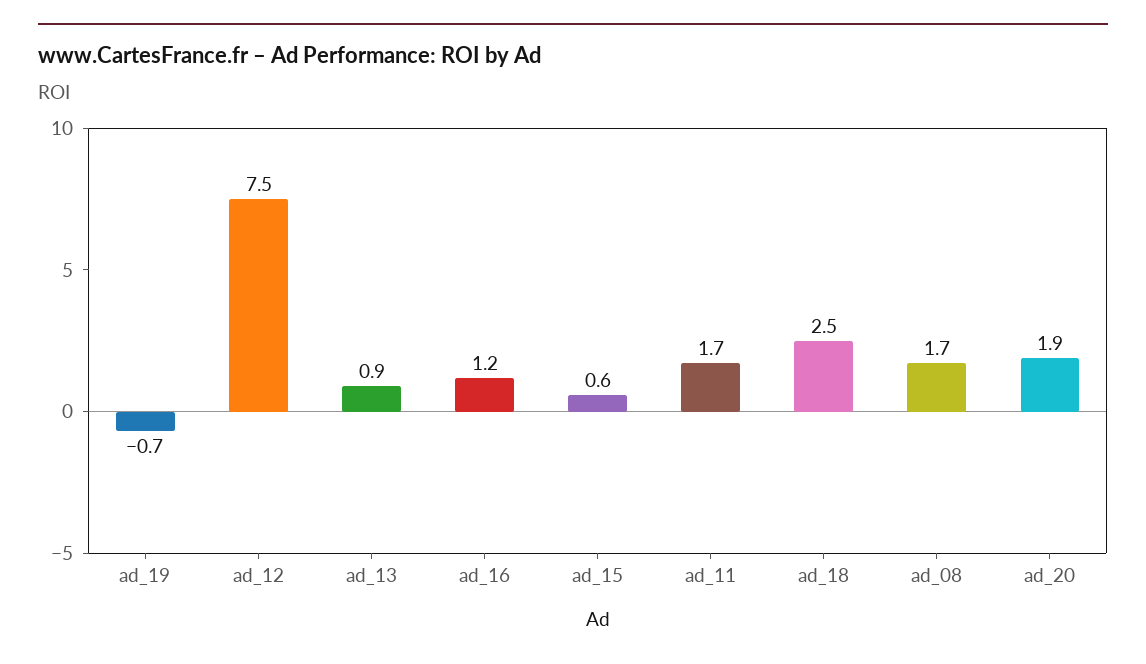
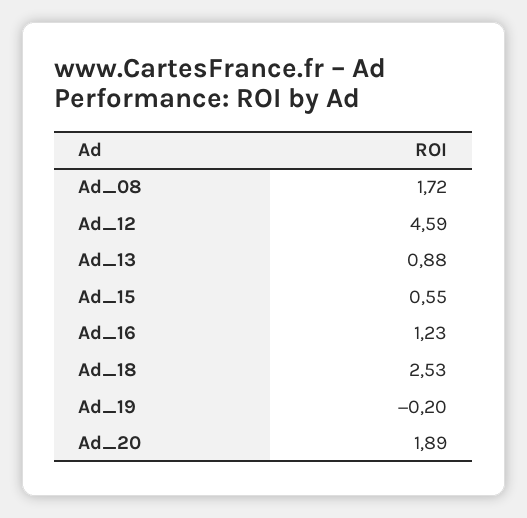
ad_19: -0.7 -> -0.2
ad_12: 7.5 -> 4.59
ad_11: 1.7 -> none

